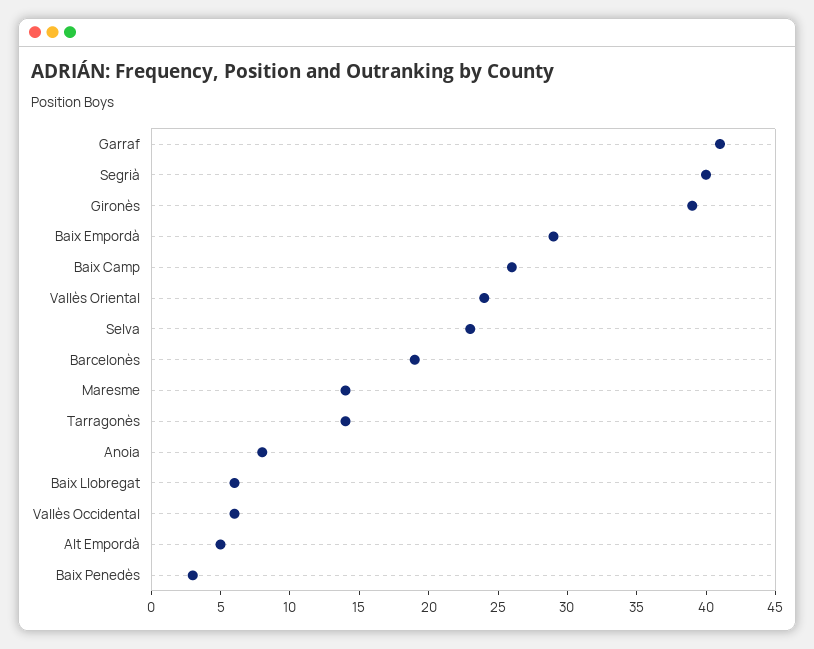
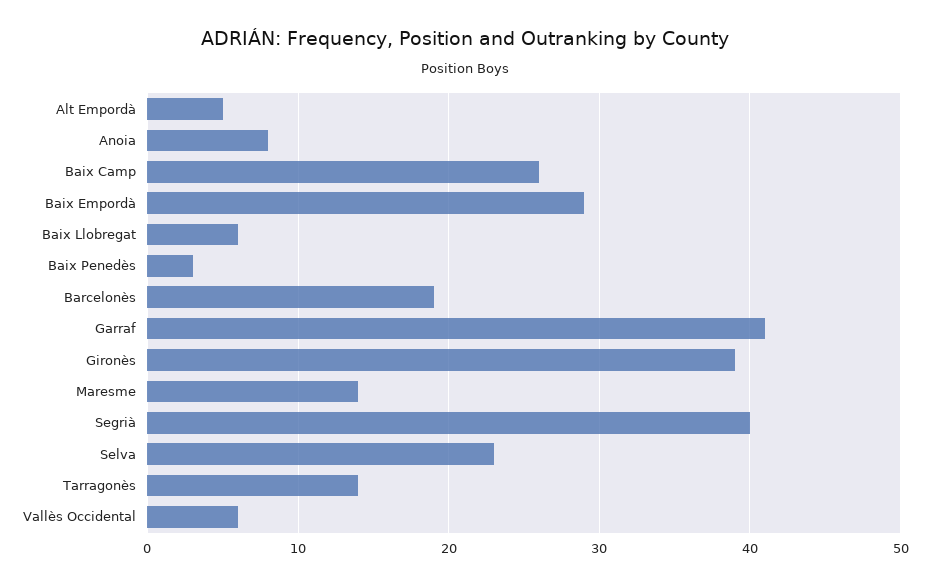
Vallès Oriental: 24 -> none

